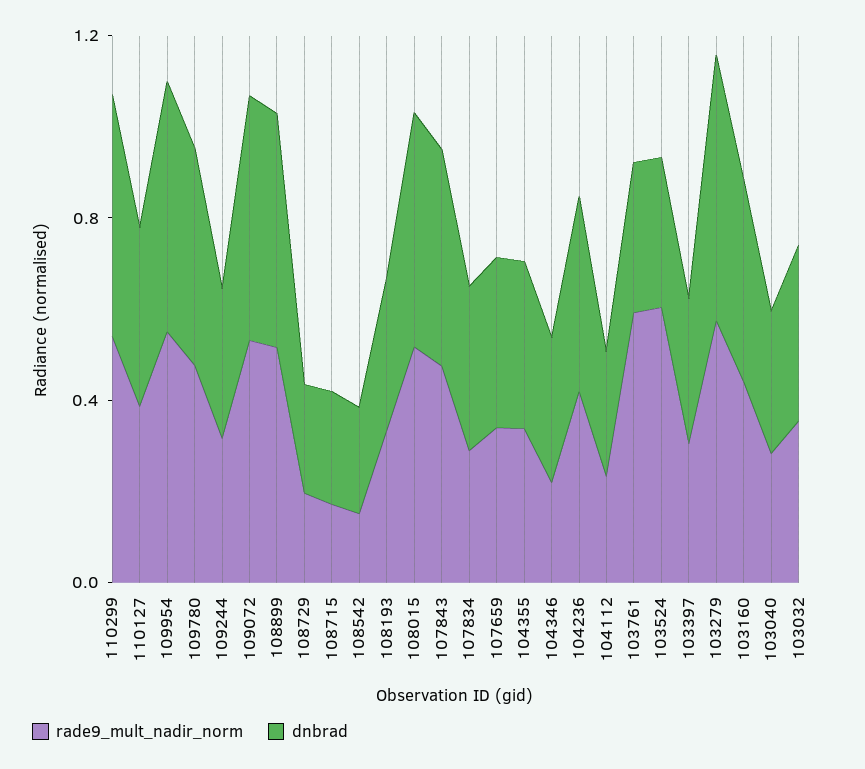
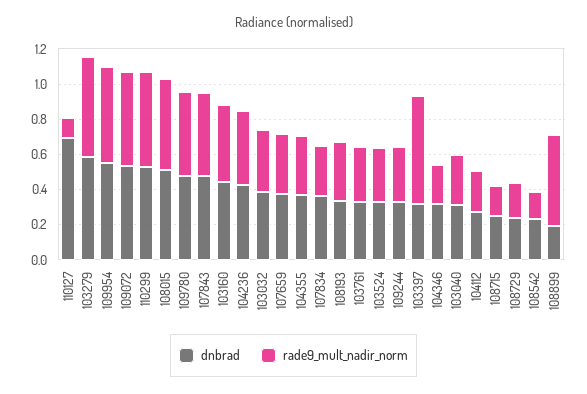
rade9_mult_nadir_norm, 110127: 0.4 -> 0.1
dnbrad, 110127: 0.4 -> 0.7
dnbrad, 108899: 0.5 -> 0.2
rade9_mult_nadir_norm, 103761: 0.6 -> 0.3
rade9_mult_nadir_norm, 103524: 0.6 -> 0.3
rade9_mult_nadir_norm, 103397: 0.3 -> 0.6

